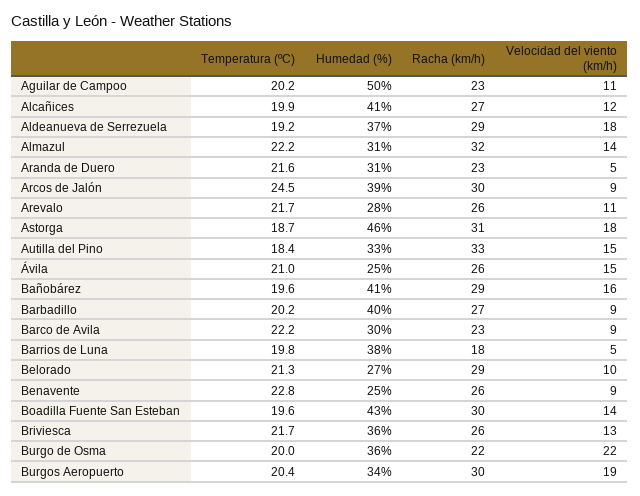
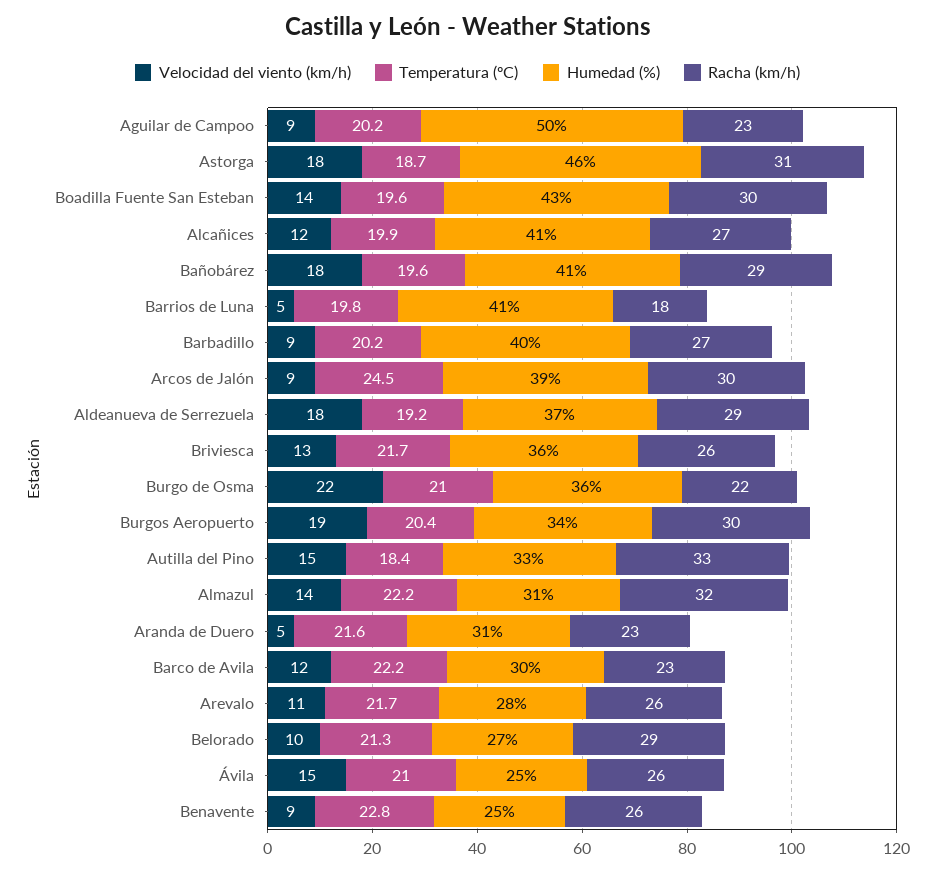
Velocidad del viento (km/h), Aguilar de Campoo: 11 -> 9
Velocidad del viento (km/h), Bañobárez: 16 -> 18
Velocidad del viento (km/h), Barco de Avila: 9 -> 12
Humedad (%), Barrios de Luna: 38 -> 41
Temperatura (ºC), Burgo de Osma: 20 -> 21

